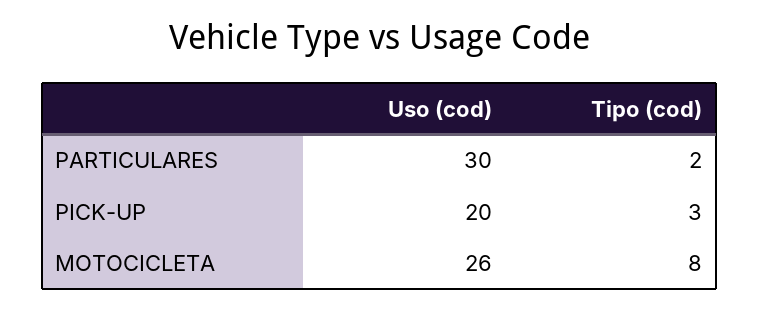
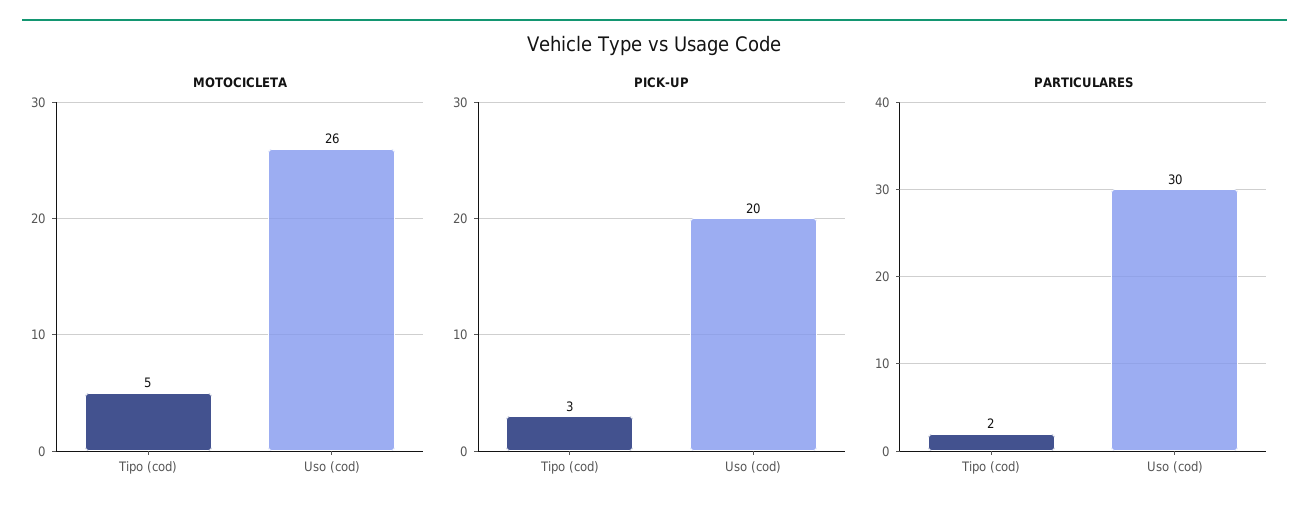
MOTOCICLETA, Tipo (cod): 8 -> 5

